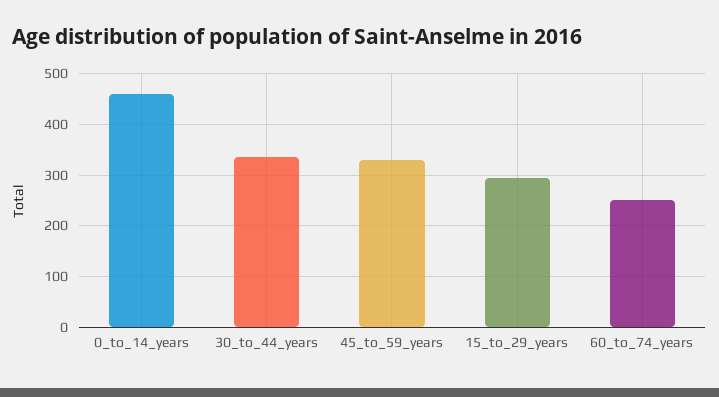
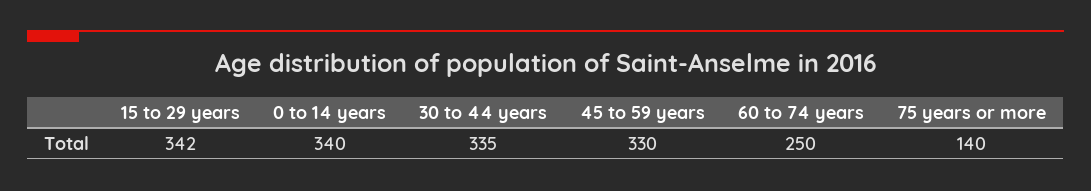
0_to_14_years: 460 -> 340
15_to_29_years: 300 -> 342
75 years or more: none -> 140

